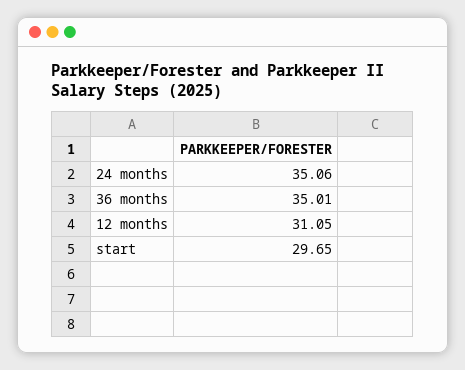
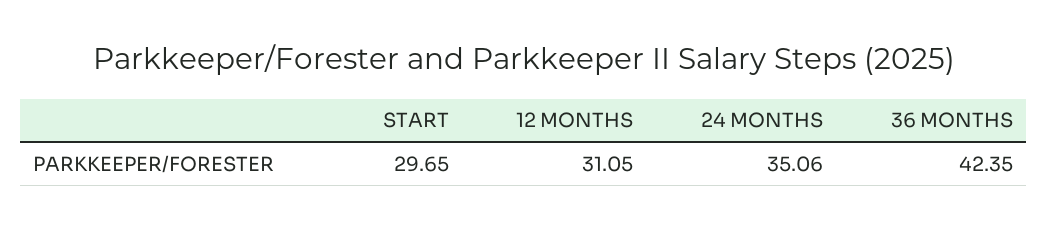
36 months: 35.01 -> 42.35

